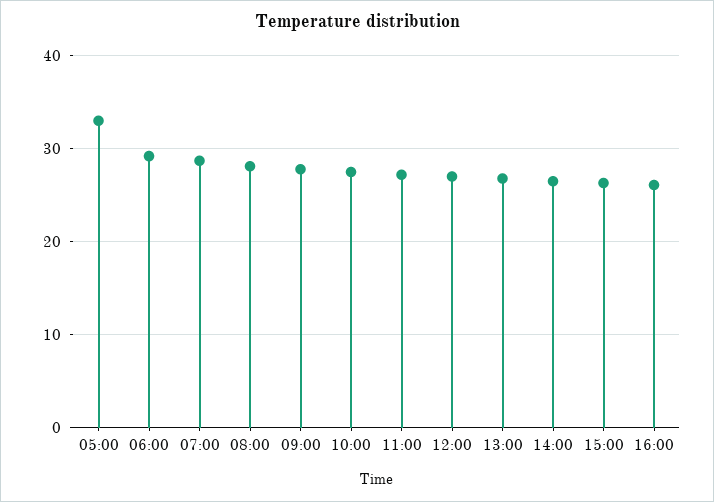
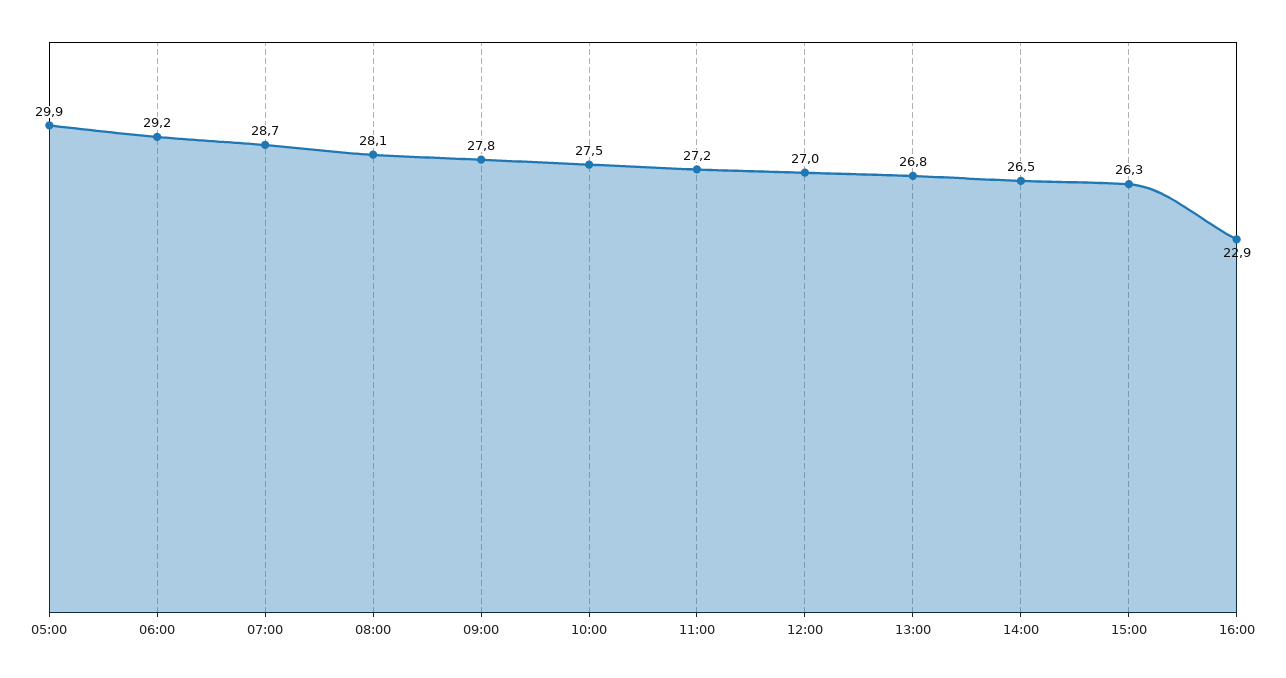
05:00: 33 -> 29.9
16:00: 26 -> 22.9

